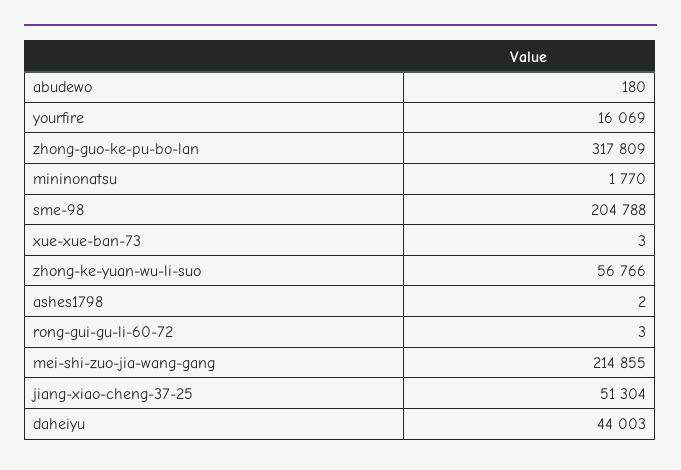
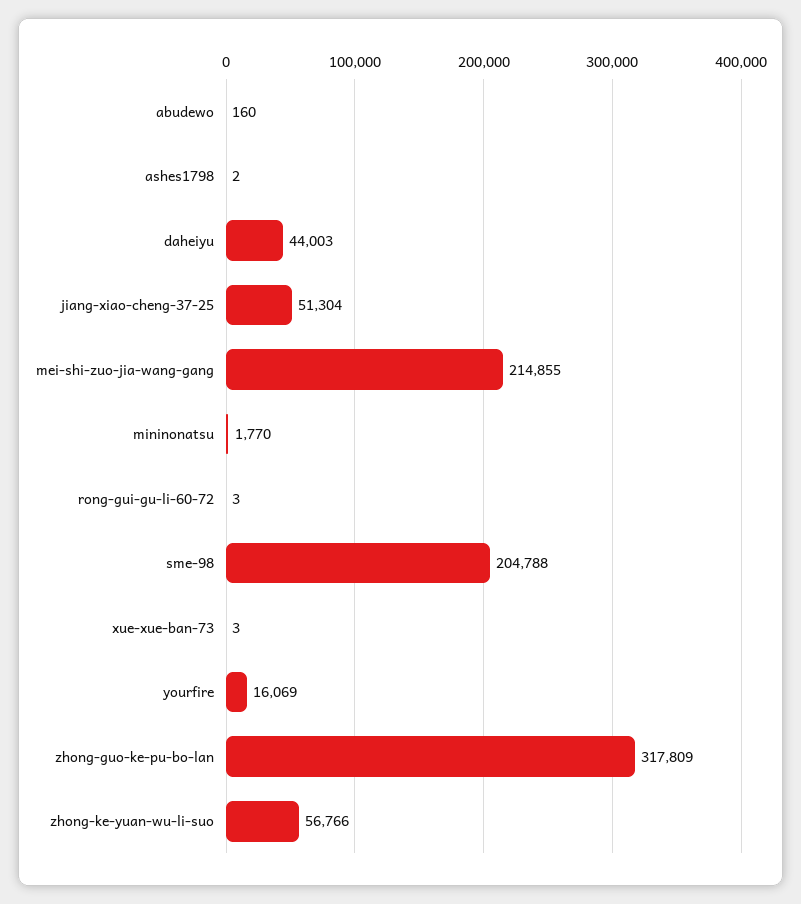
abudewo: 180 -> 160

